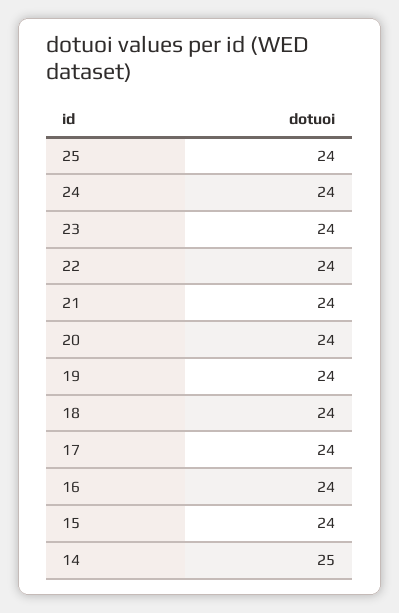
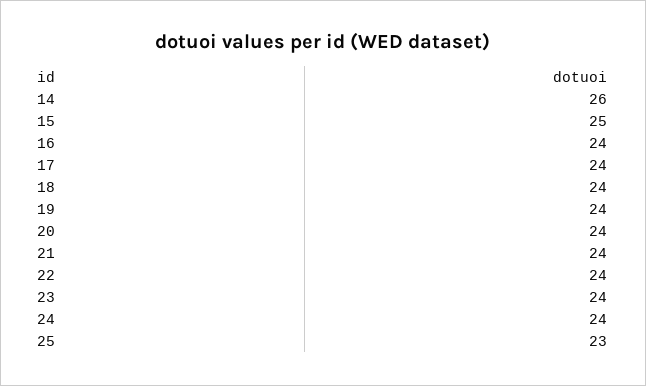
25: 24 -> 23
15: 24 -> 25
14: 25 -> 26

